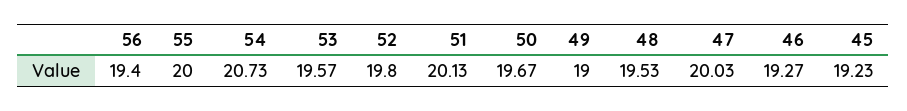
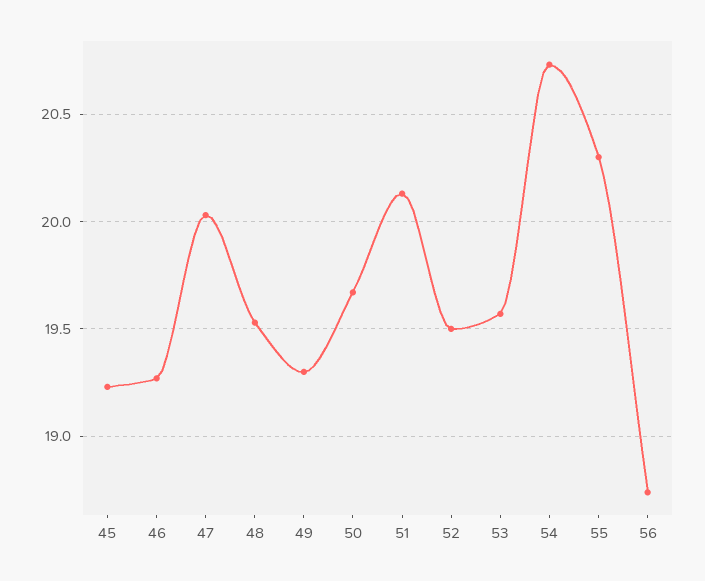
56: 19.4 -> 18.75
55: 20 -> 20.3
52: 19.8 -> 19.5
49: 19 -> 19.3

